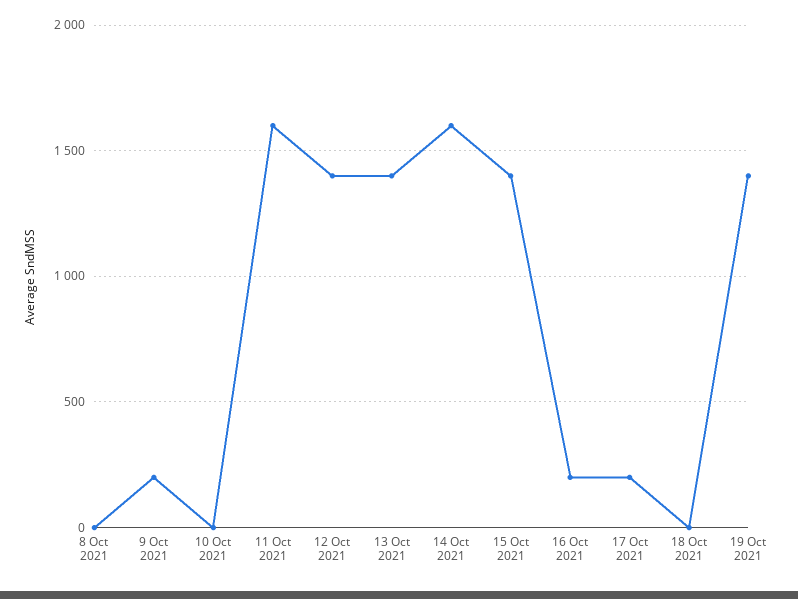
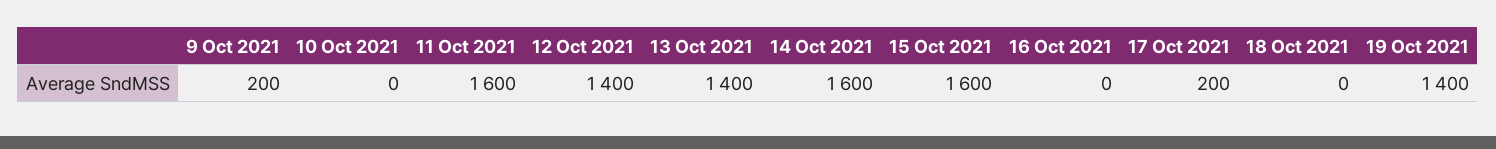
8 Oct 2021: 0 -> none
15 Oct 2021: 1400 -> 1600
16 Oct 2021: 200 -> 0

